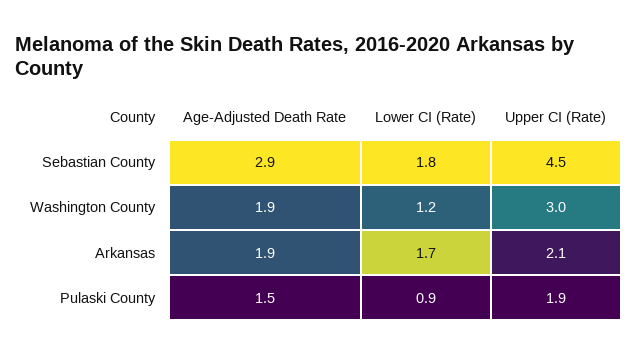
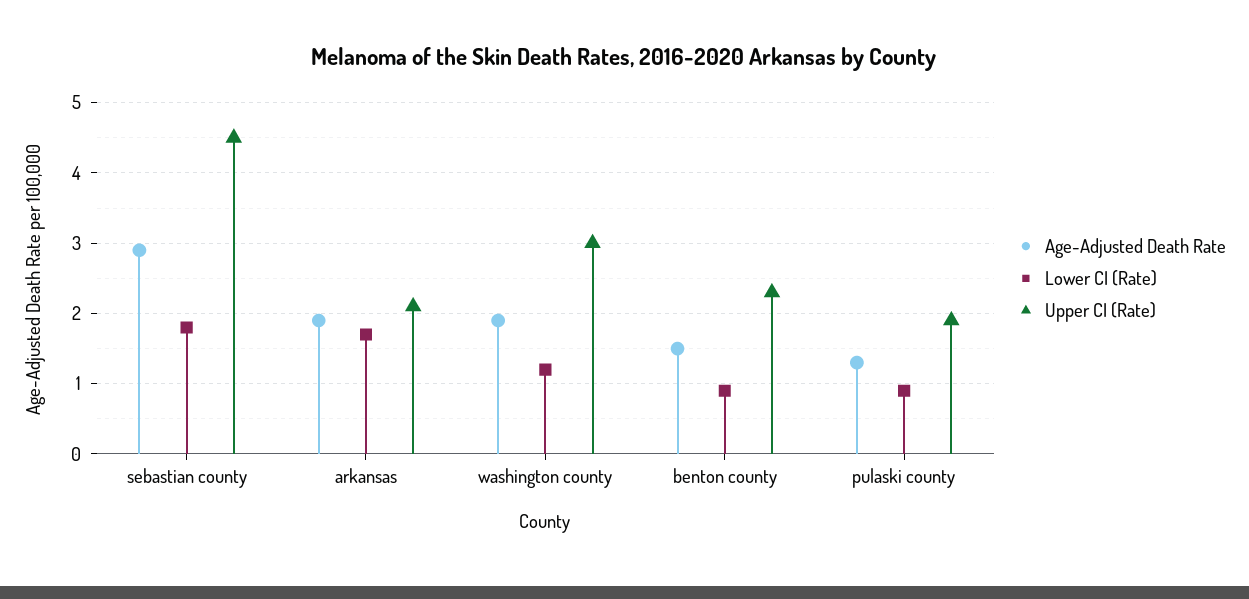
Age-Adjusted Death Rate, Pulaski County: 1.5 -> 1.3
Age-Adjusted Death Rate, benton county: none -> 1.5
Lower CI (Rate), benton county: none -> 0.9
Upper CI (Rate), benton county: none -> 2.3

